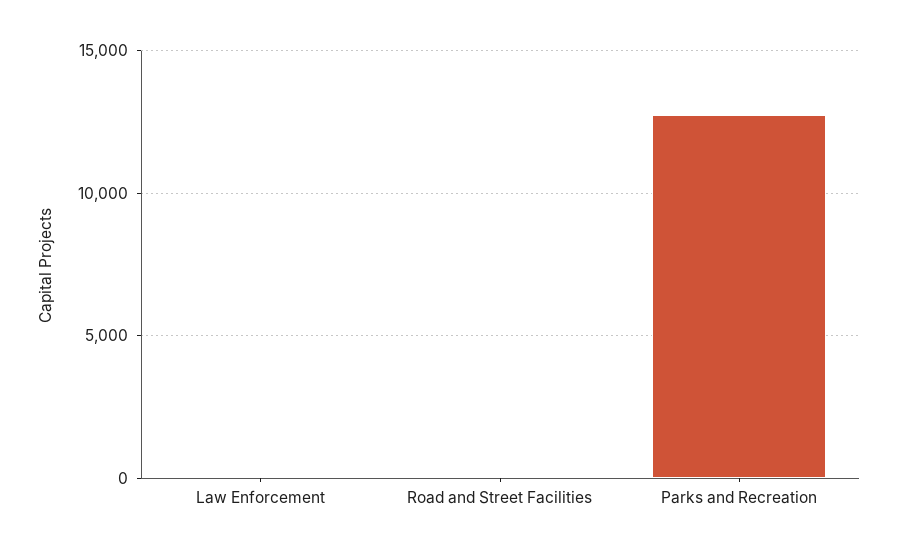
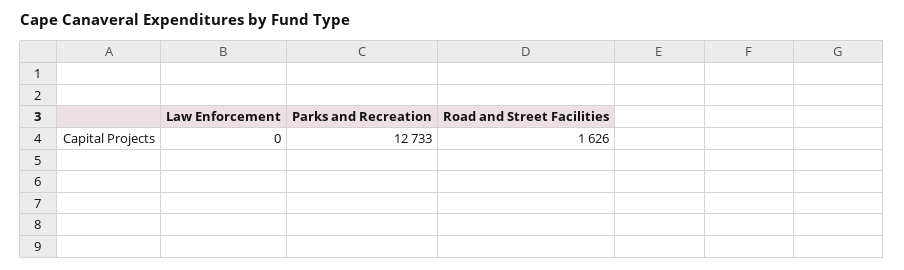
Road and Street Facilities: 0 -> 1626

